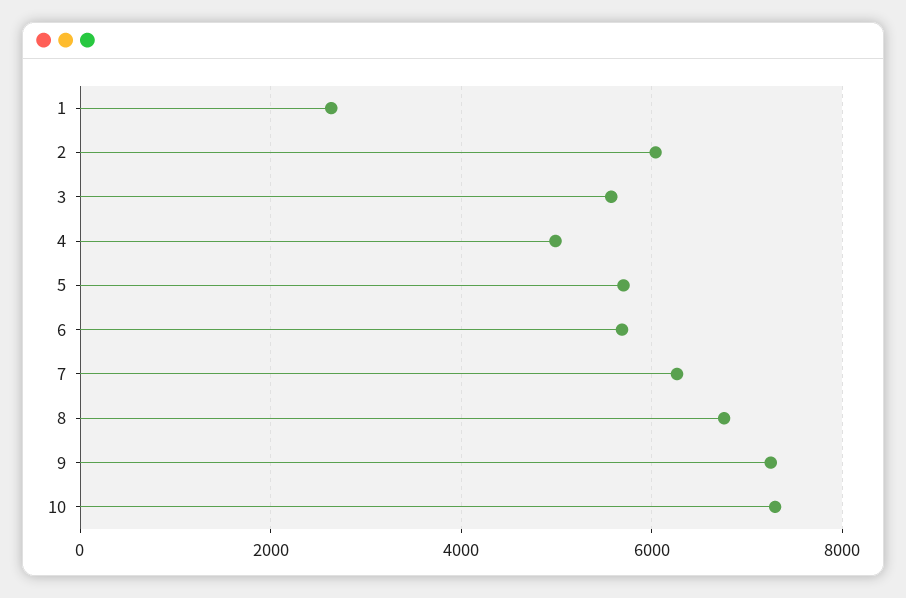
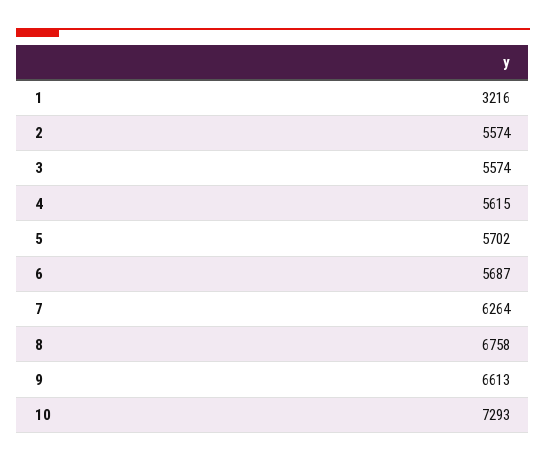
1: 2600 -> 3216
2: 6000 -> 5574
4: 5000 -> 5615
9: 7200 -> 6613

